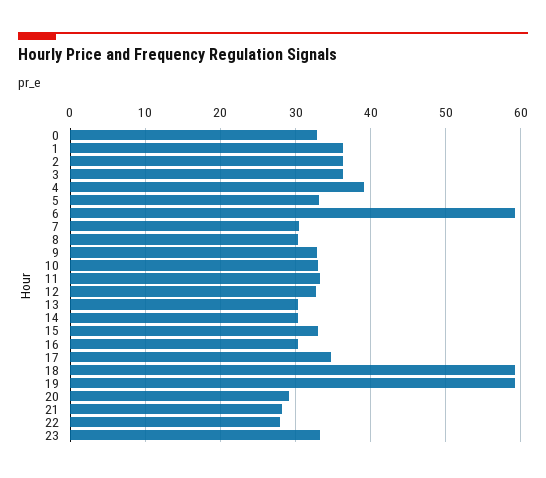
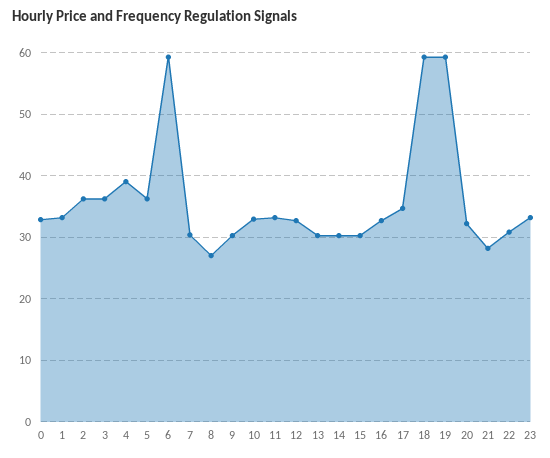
1: 36 -> 33
5: 33 -> 36
8: 30 -> 27
9: 33 -> 30
15: 33 -> 30
16: 30 -> 33
20: 29 -> 32
22: 28 -> 31

